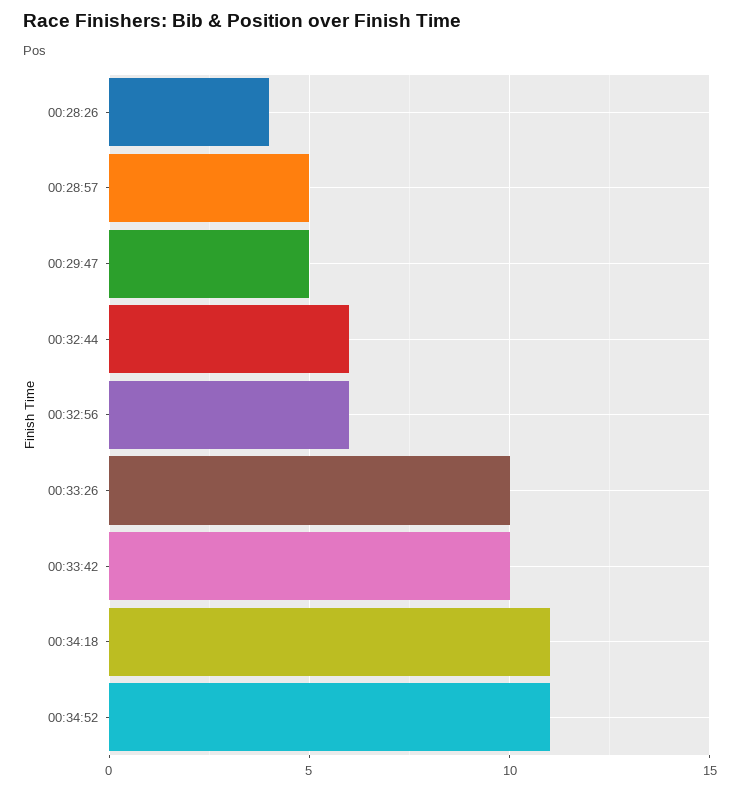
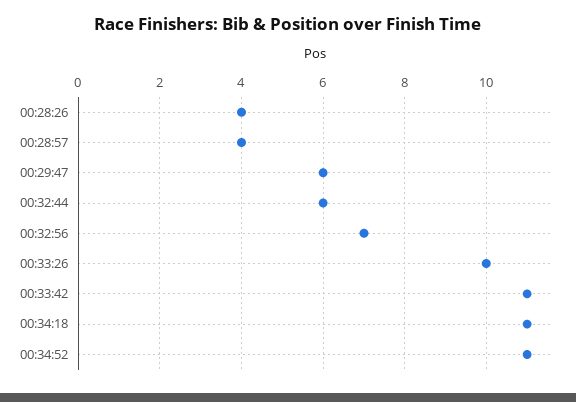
00:28:57: 5 -> 4
00:29:47: 5 -> 6
00:32:56: 6 -> 7
00:33:42: 10 -> 11

